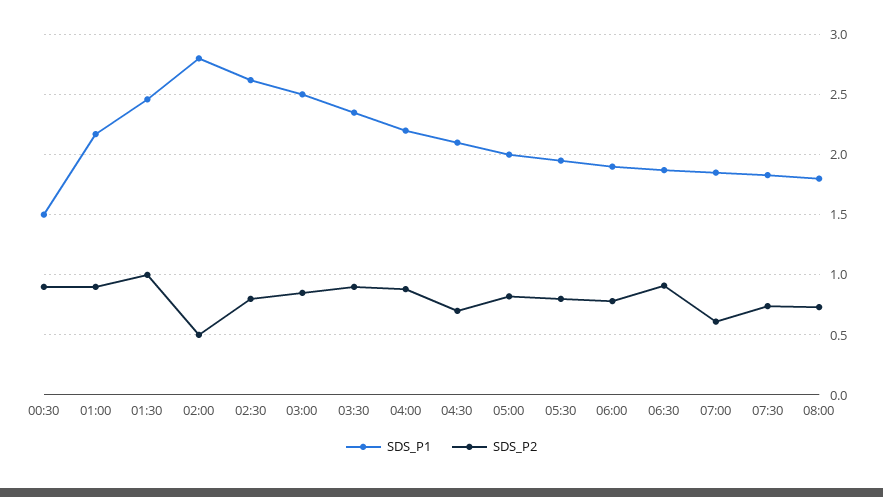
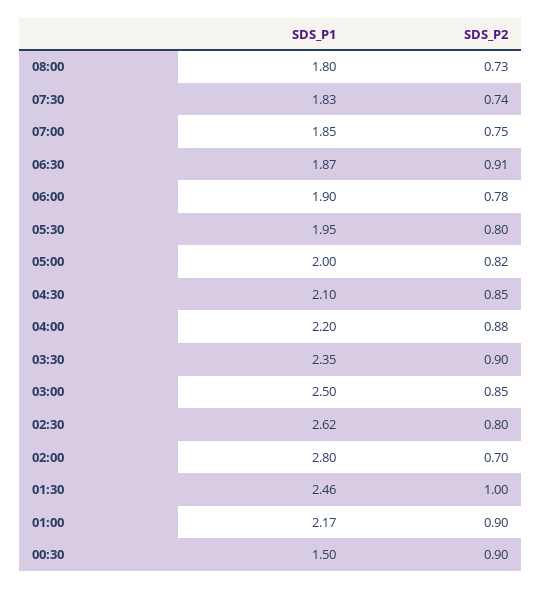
SDS_P2, 02:00: 0.5 -> 0.7
SDS_P2, 04:30: 0.7 -> 0.85
SDS_P2, 07:00: 0.6 -> 0.75

